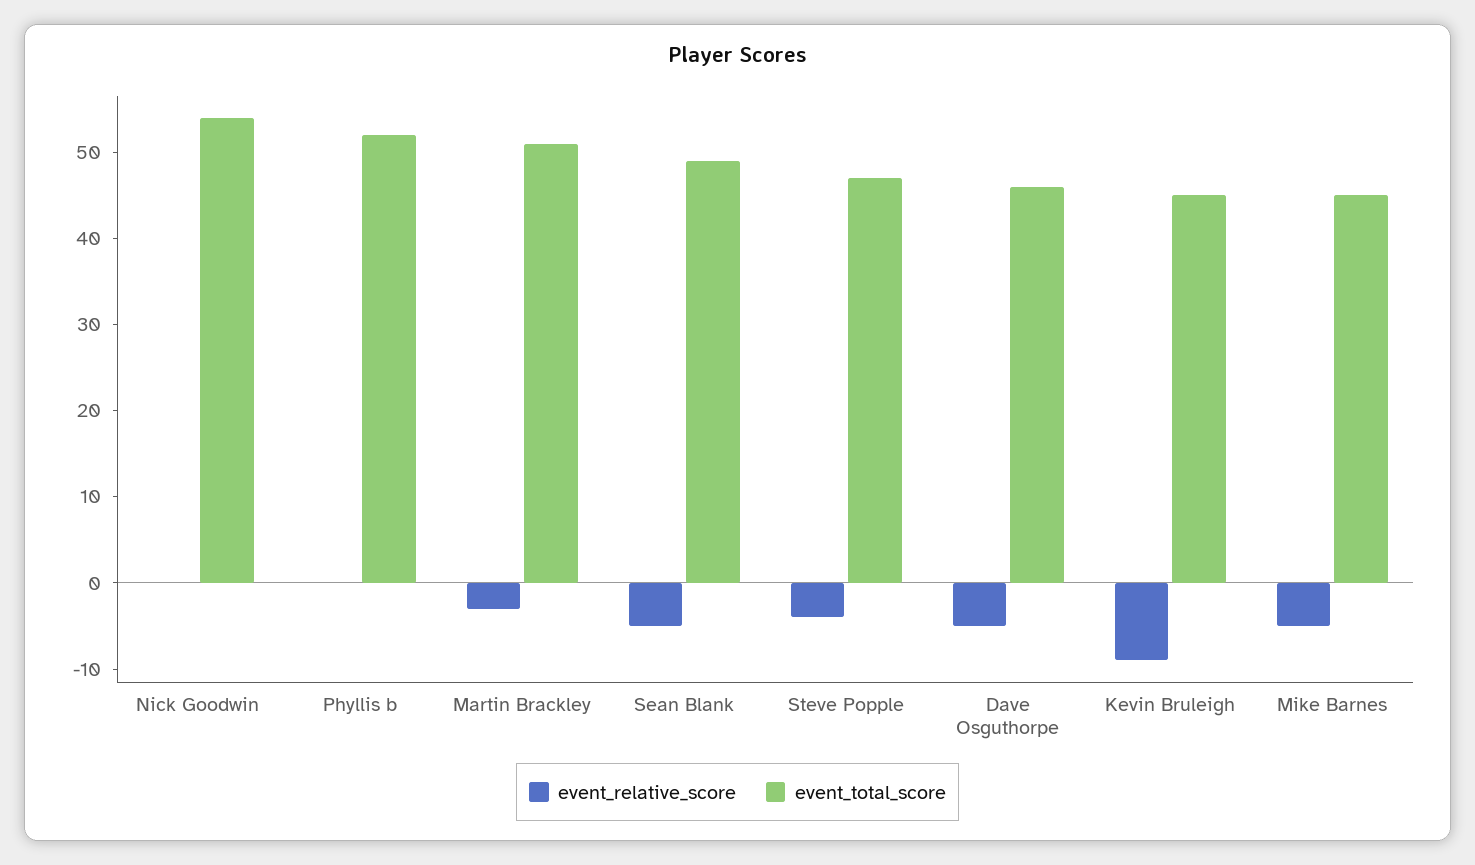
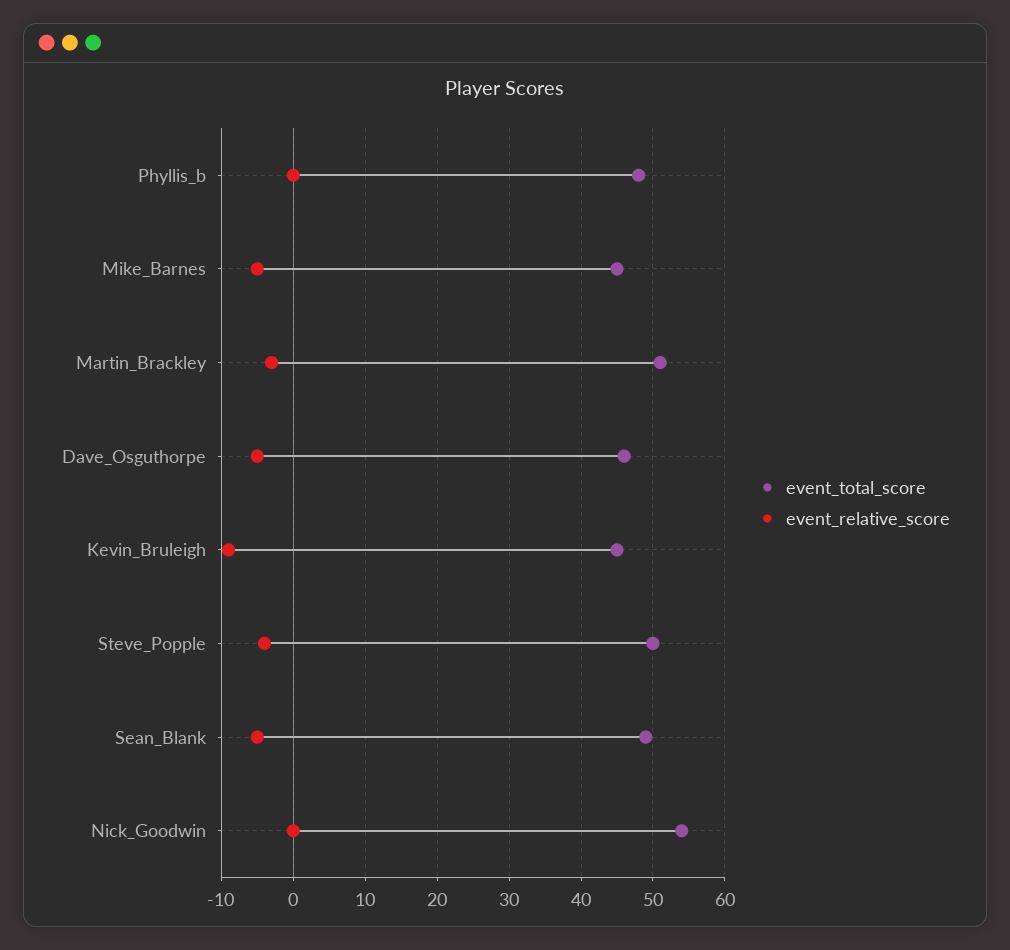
event_total_score, Phyllis b: 52 -> 48
event_total_score, Steve Popple: 47 -> 50

